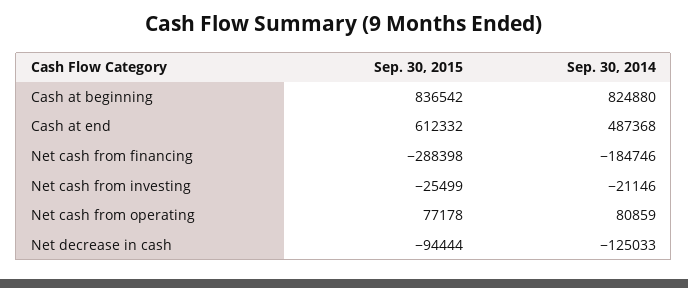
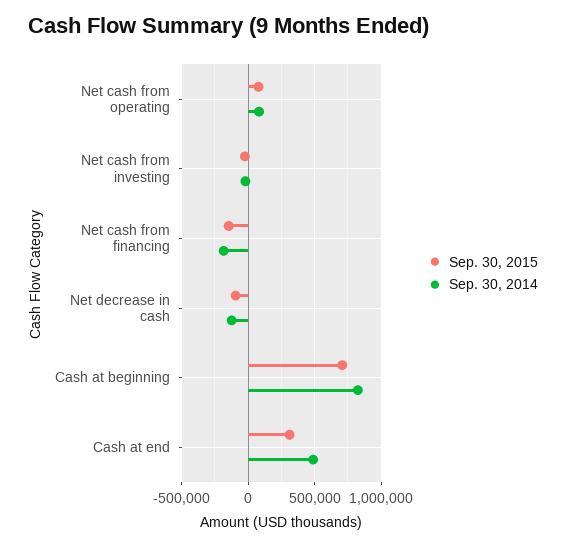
Sep. 30, 2015, Cash at beginning: 836542 -> 700000
Sep. 30, 2015, Cash at end: 612332 -> 300000
Sep. 30, 2015, Net cash from financing: -288398 -> -150000

